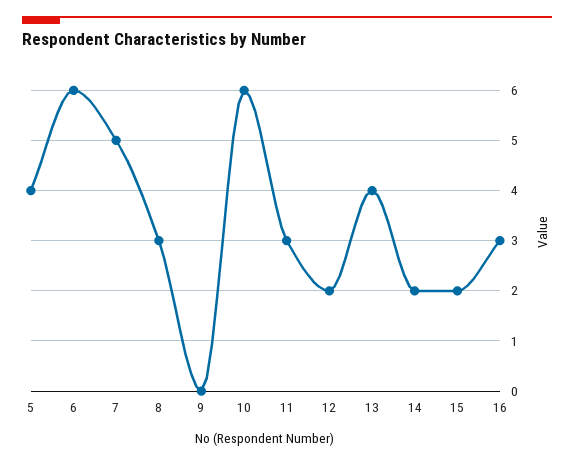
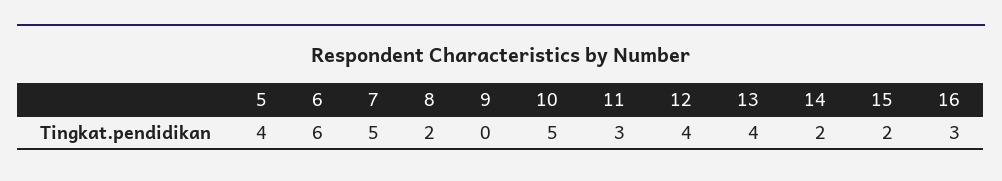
8: 3 -> 2
10: 6 -> 5
12: 2 -> 4

